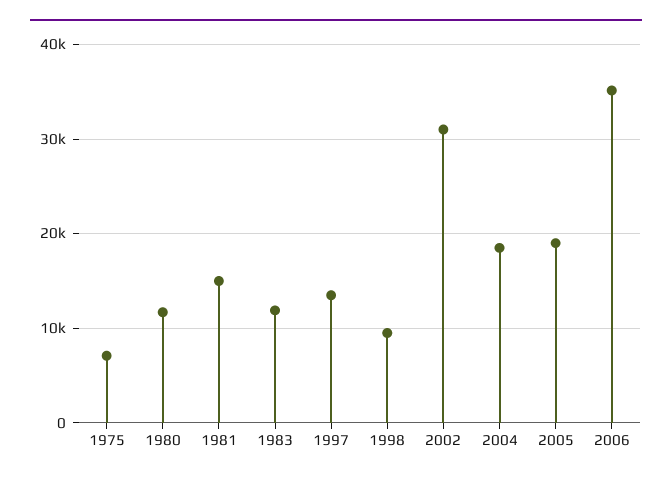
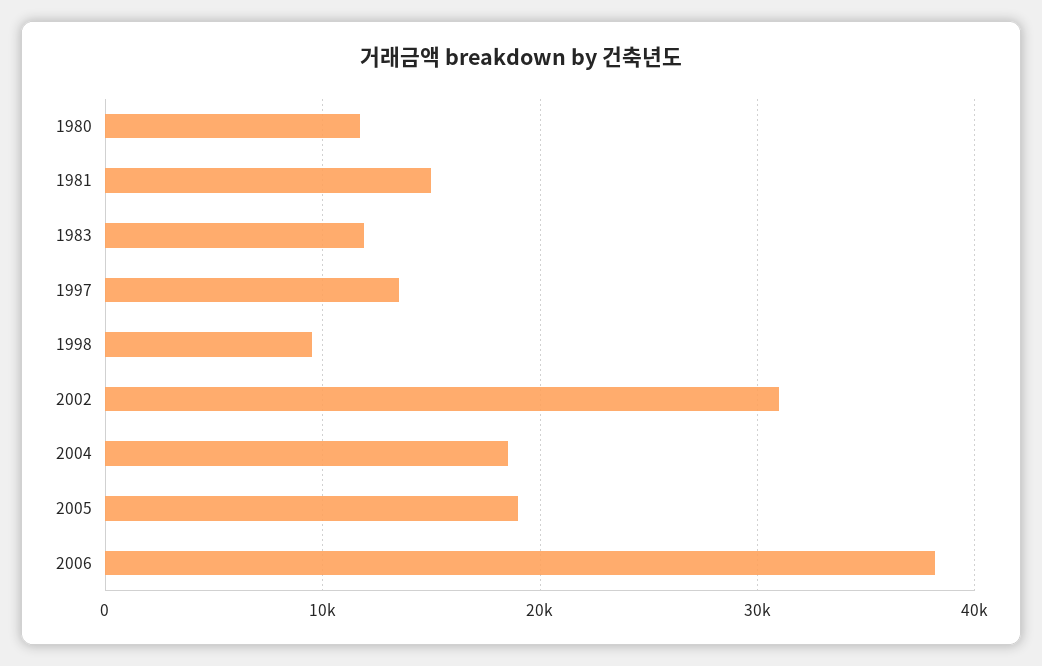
1975: 7000 -> none
2006: 35000 -> 38000

